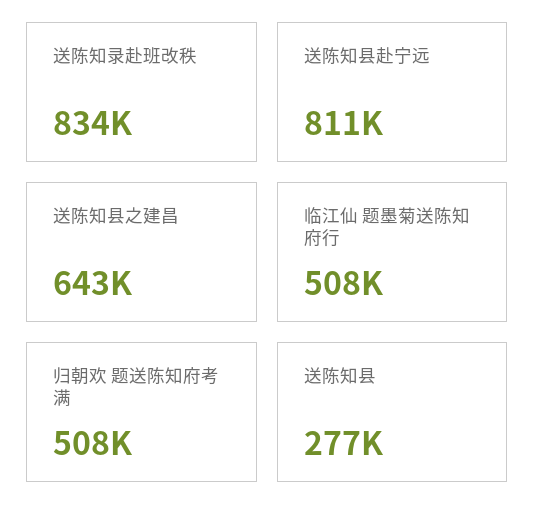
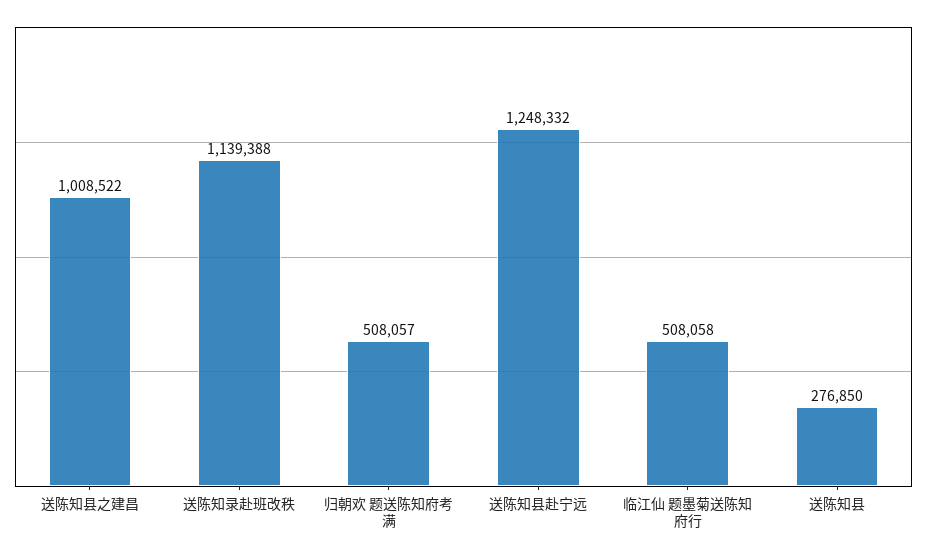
送陈知录赴班改秩: 834000 -> 1139388
送陈知县赴宁远: 811000 -> 1248332
送陈知县之建昌: 643000 -> 1008522

